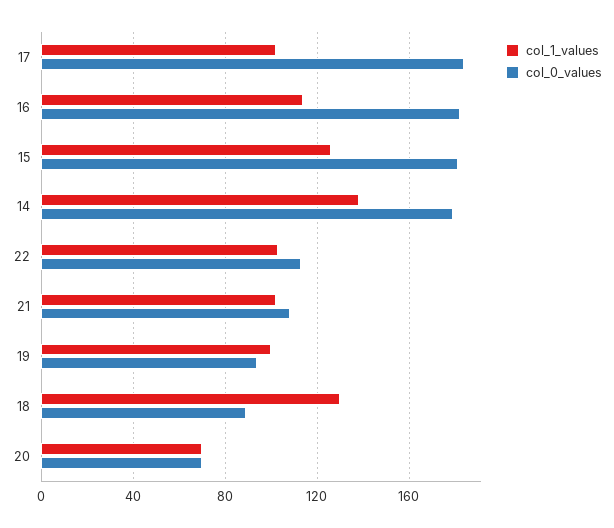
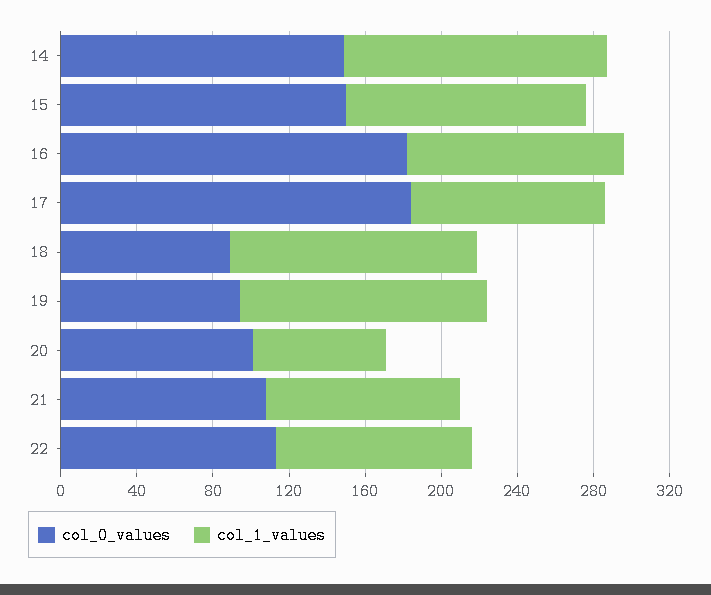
col_0_values, 15: 180 -> 150
col_0_values, 14: 180 -> 150
col_1_values, 19: 100 -> 130
col_0_values, 20: 70 -> 100

